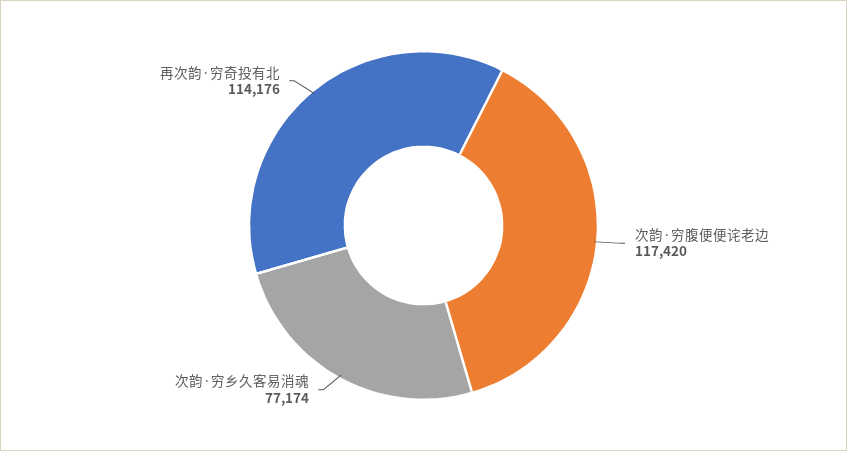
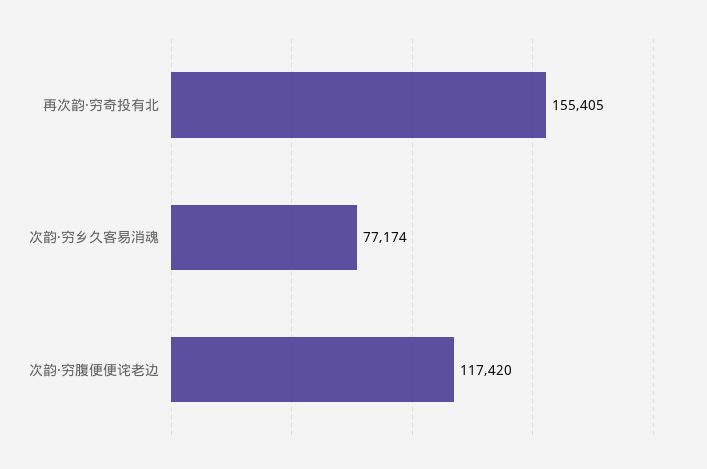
再次韵·穷奇投有北: 114176 -> 155405

